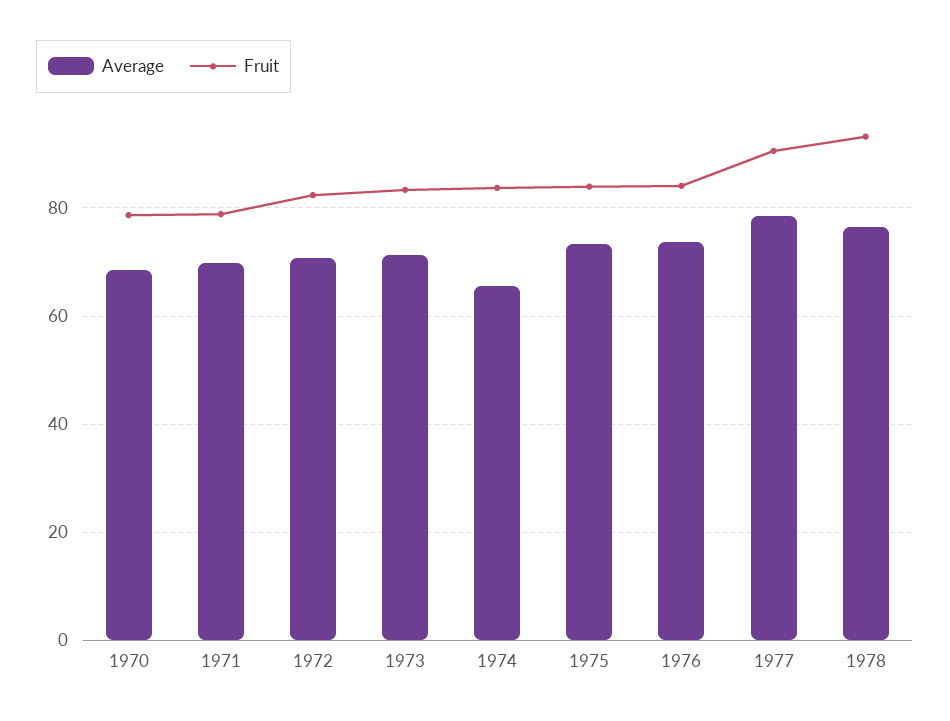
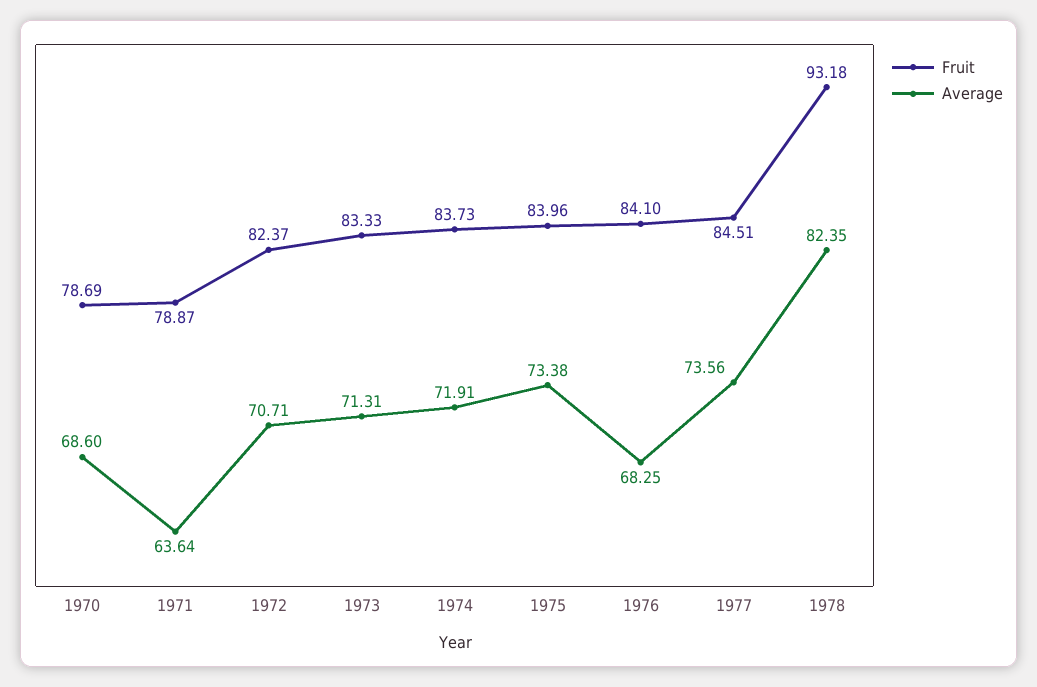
Average, 1971: 70 -> 63.64
Average, 1974: 66 -> 71.91
Average, 1976: 74 -> 68.25
Average, 1977: 78 -> 73.56
Fruit, 1977: 90 -> 84.51
Average, 1978: 76 -> 82.35

